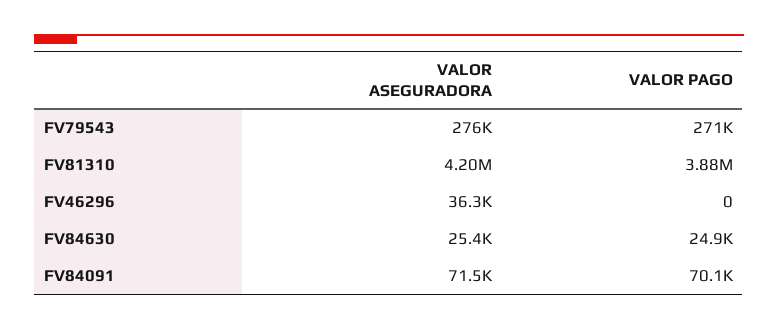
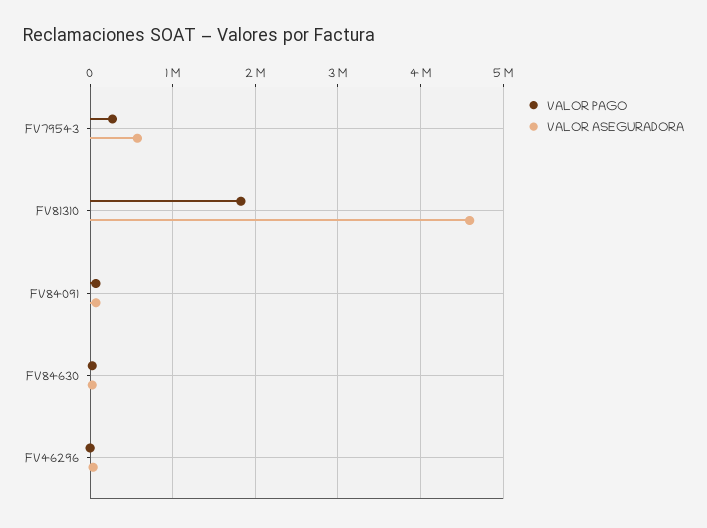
VALOR ASEGURADORA, FV79543: 276000 -> 600000
VALOR ASEGURADORA, FV81310: 4200000 -> 4600000
VALOR PAGO, FV81310: 3880000 -> 1800000

